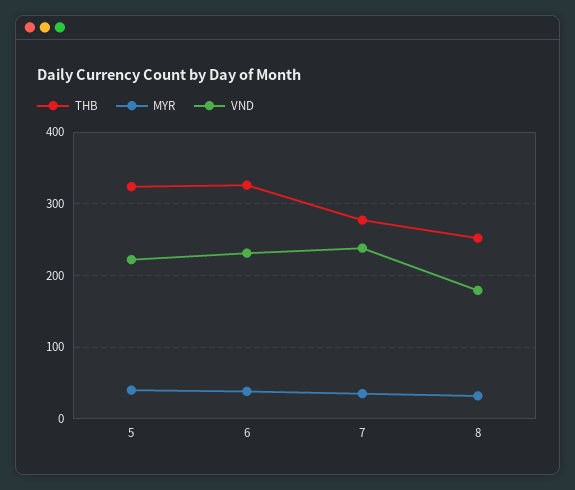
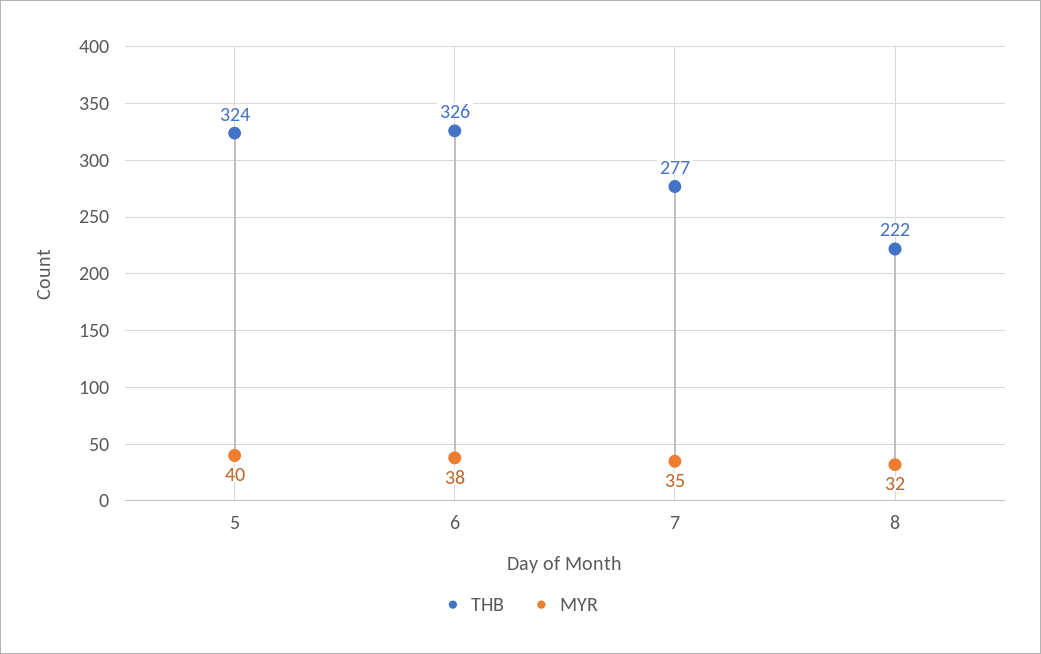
VND, 5: 220 -> none
VND, 6: 230 -> none
VND, 7: 240 -> none
THB, 8: 250 -> 222
VND, 8: 180 -> none

